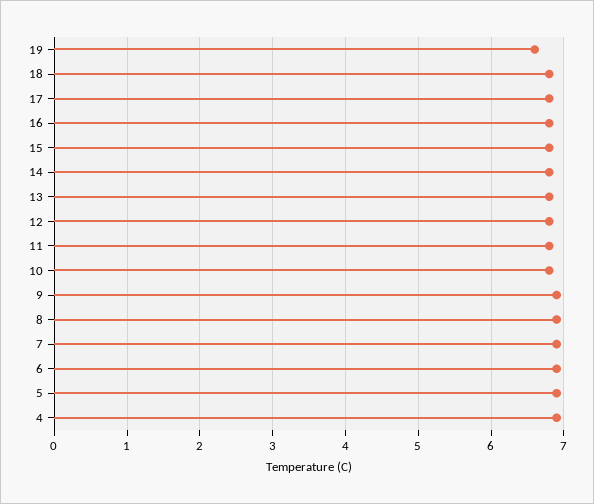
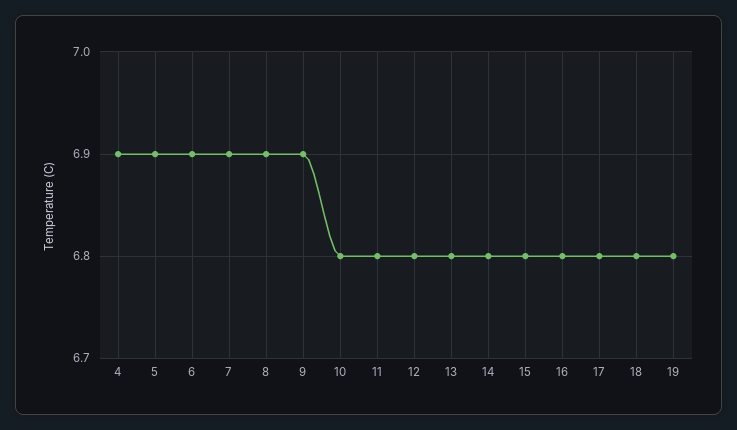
19: 6.6 -> 6.8

